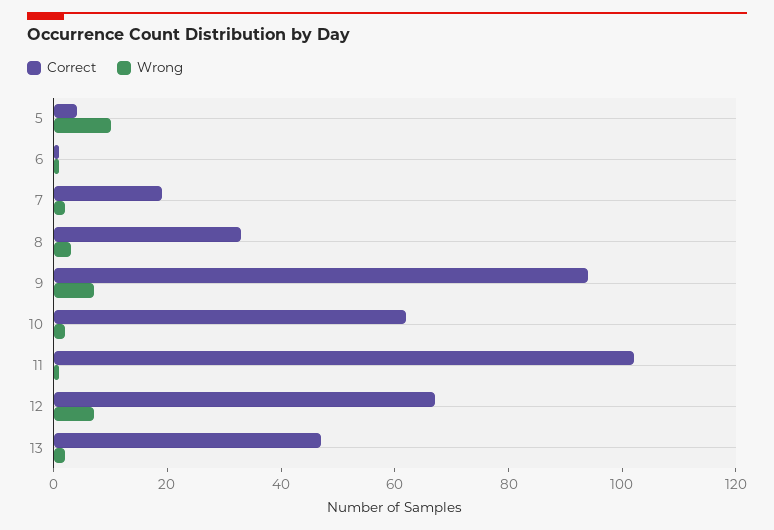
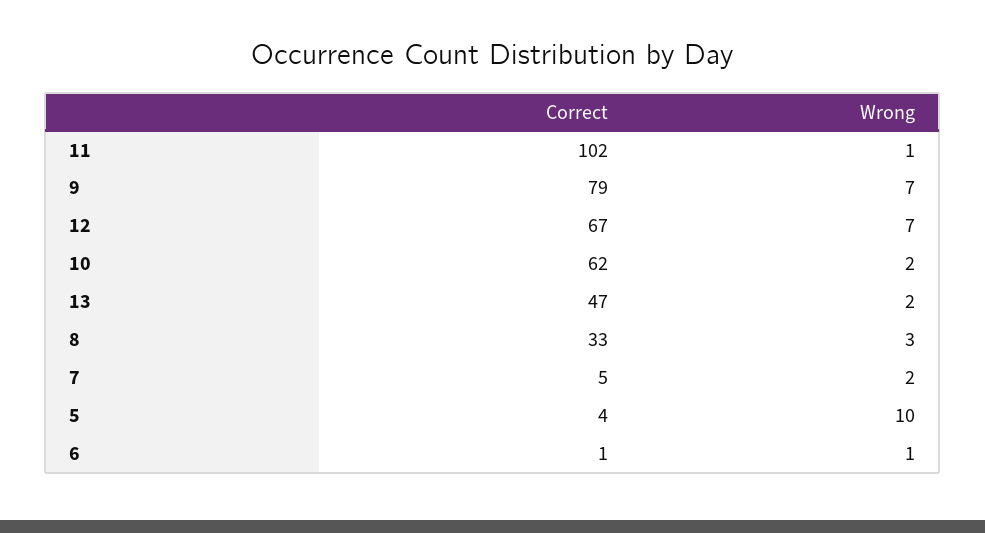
Correct, 7: 20 -> 5
Correct, 9: 95 -> 79

